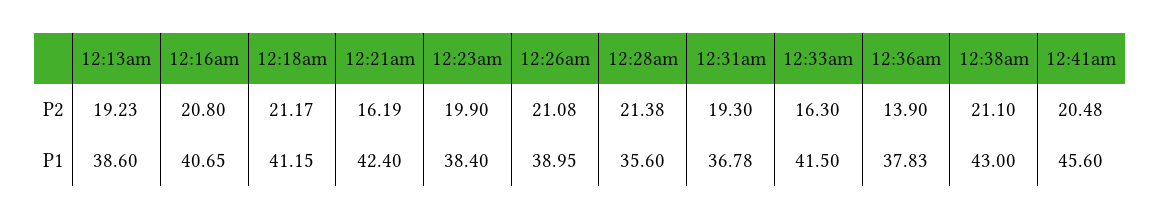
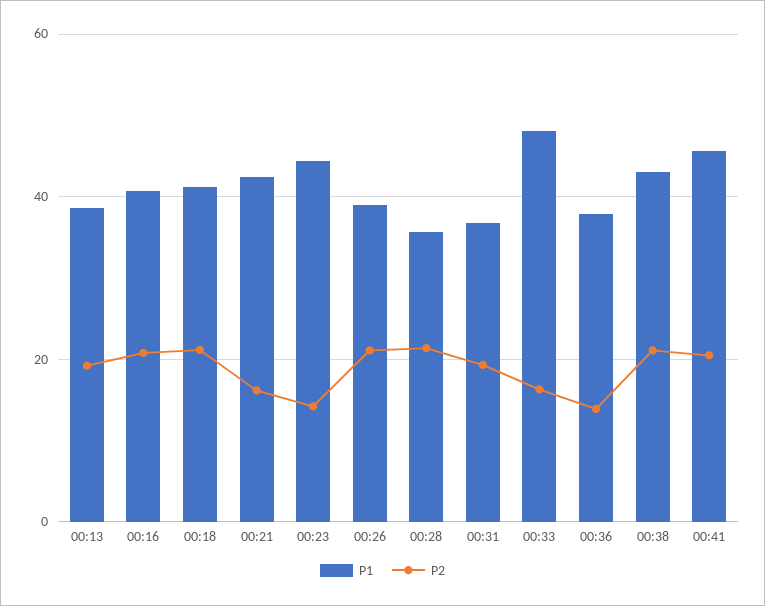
P2, 12:23am: 19.9 -> 14
P1, 12:23am: 38.4 -> 44
P1, 12:33am: 41.5 -> 48

